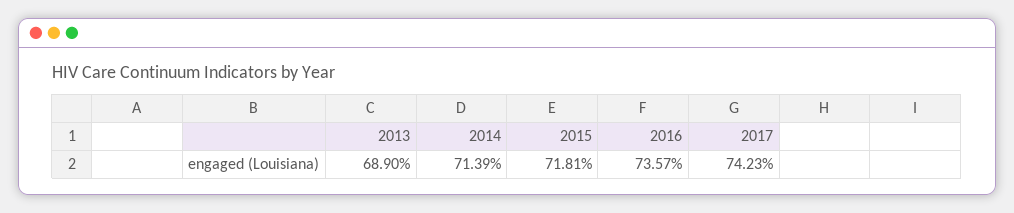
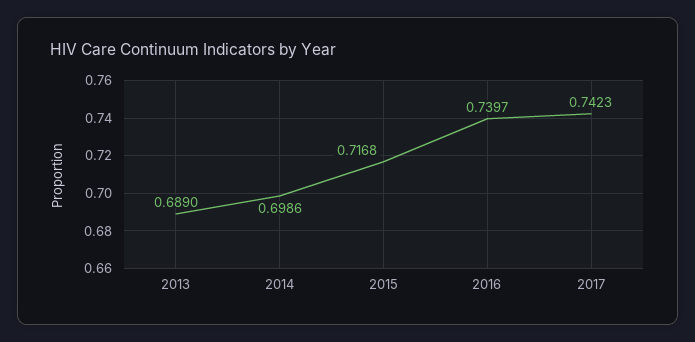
2014: 0.7139 -> 0.6986
2015: 0.7181 -> 0.7168
2016: 0.7357 -> 0.7397

